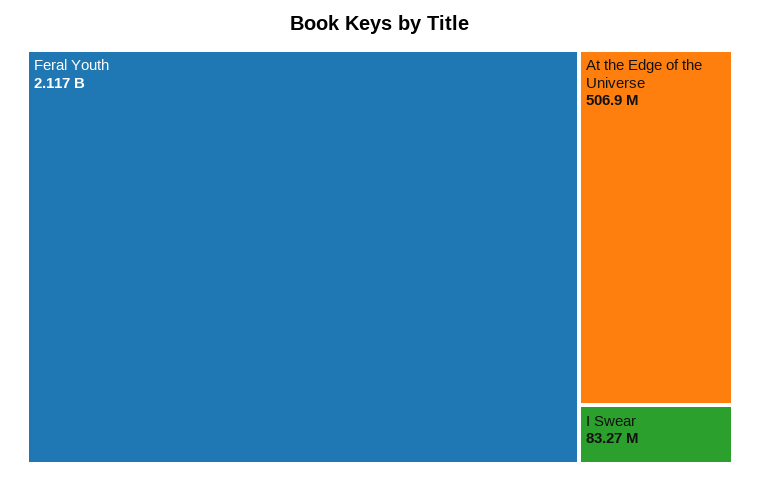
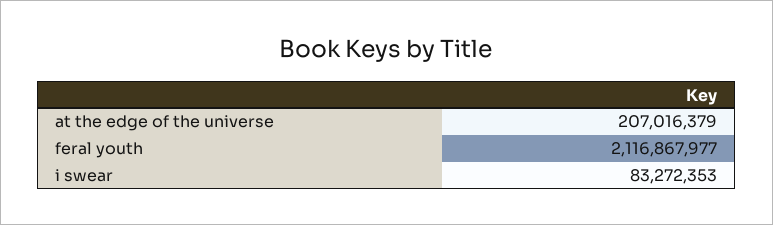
At the Edge of the Universe: 506900000 -> 207016379

